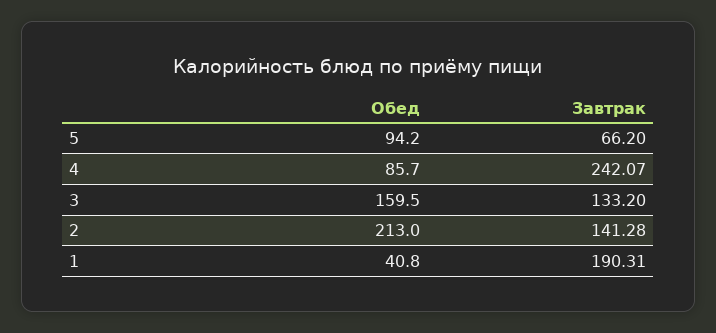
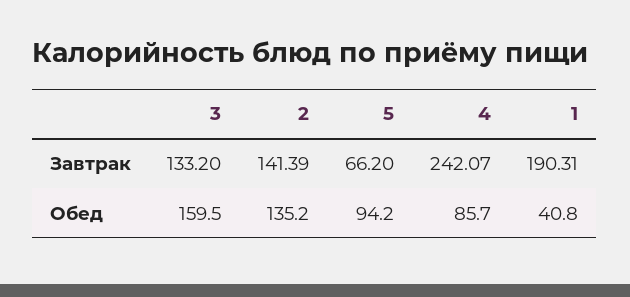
Обед, 2: 213 -> 135.2
Завтрак, 2: 141.28 -> 141.39

